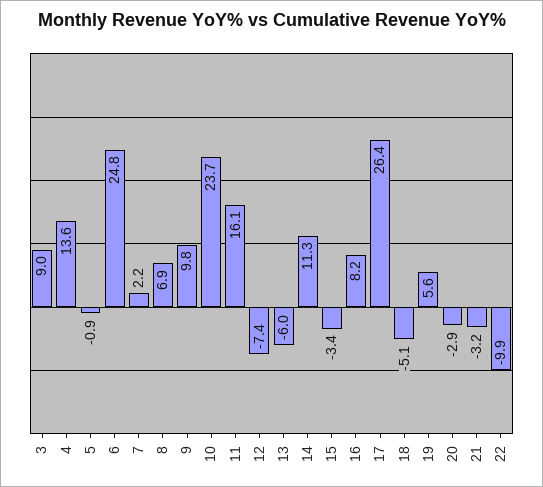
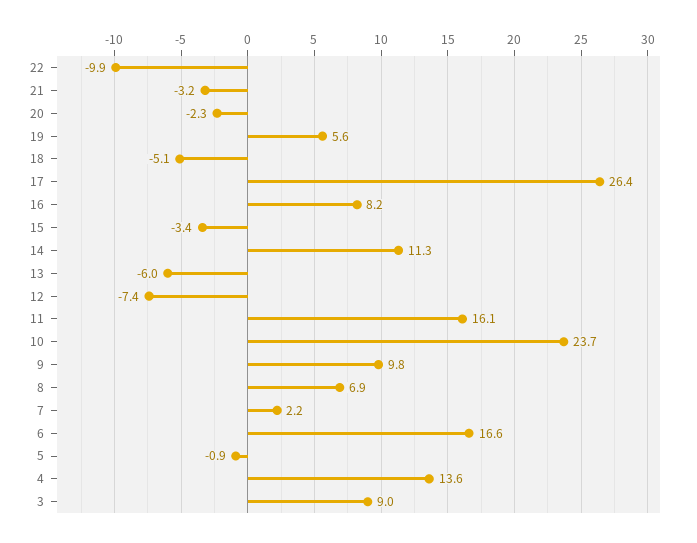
6: 24.8 -> 16.6
20: -2.9 -> -2.3

